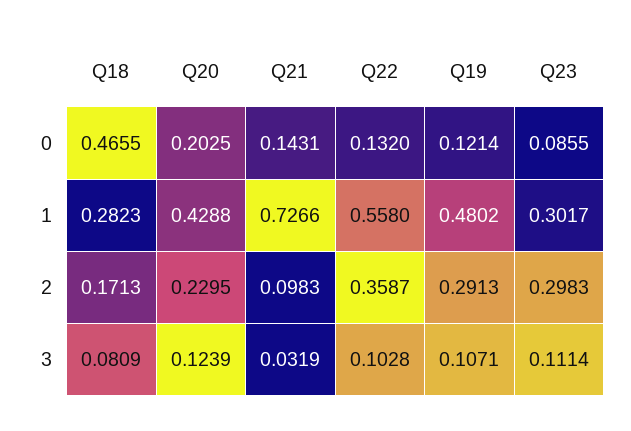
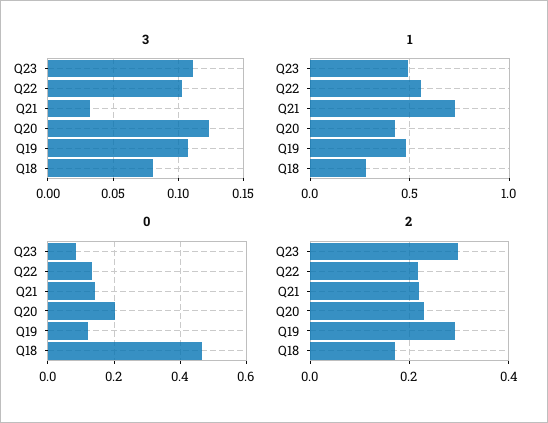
1, Q23: 0.3017 -> 0.5
2, Q21: 0.0983 -> 0.22
2, Q22: 0.3587 -> 0.22

